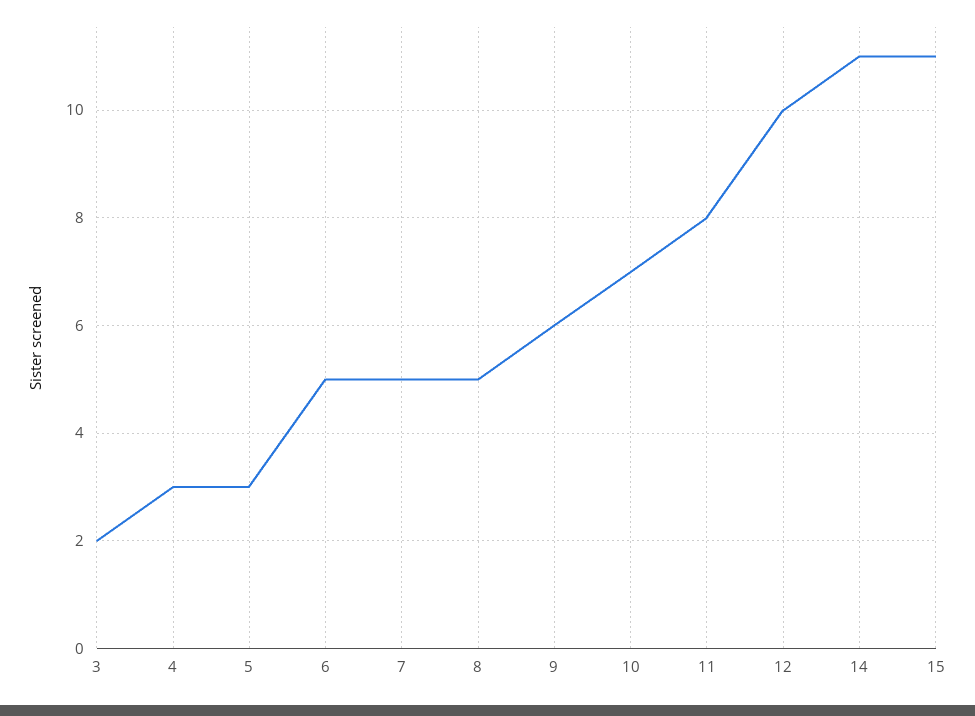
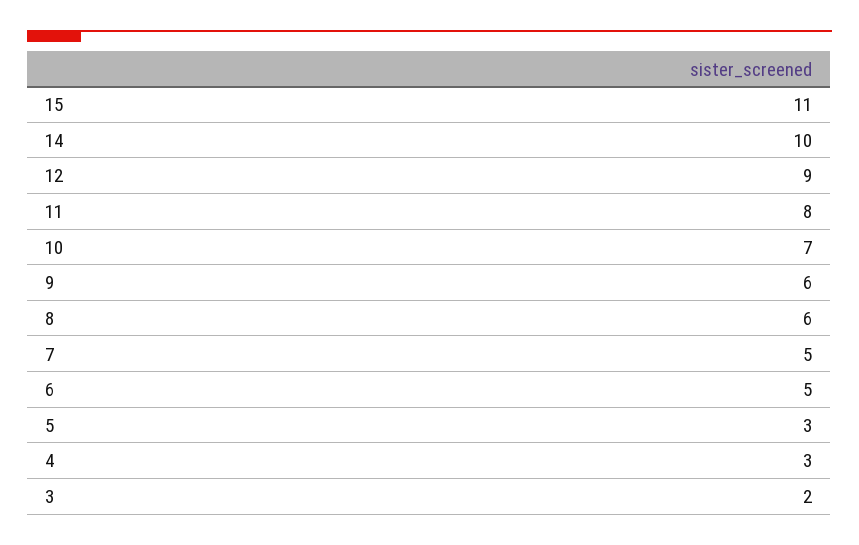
8: 5 -> 6
12: 10 -> 9
14: 11 -> 10

